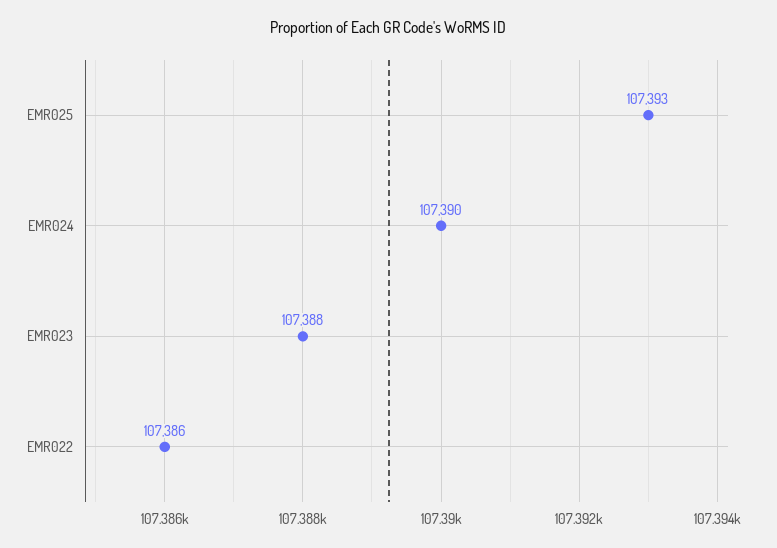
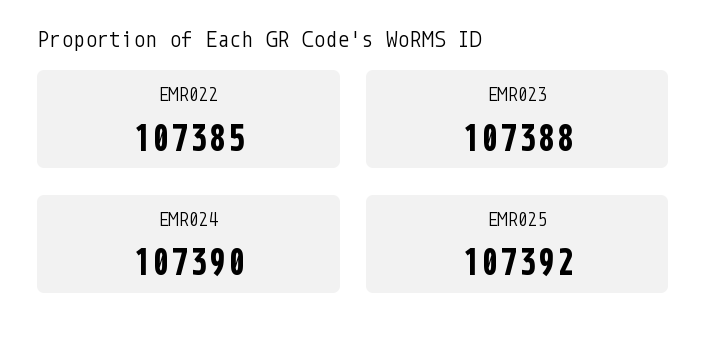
EMR025: 107393 -> 107392
EMR022: 107386 -> 107385

